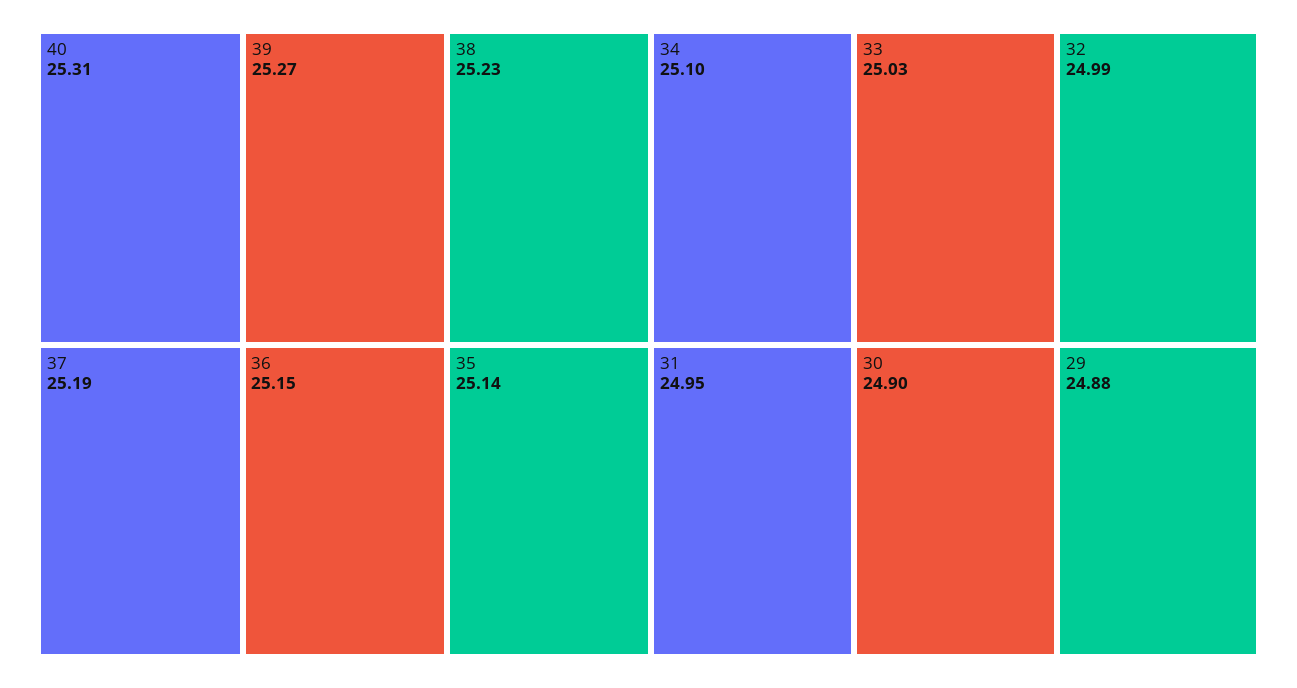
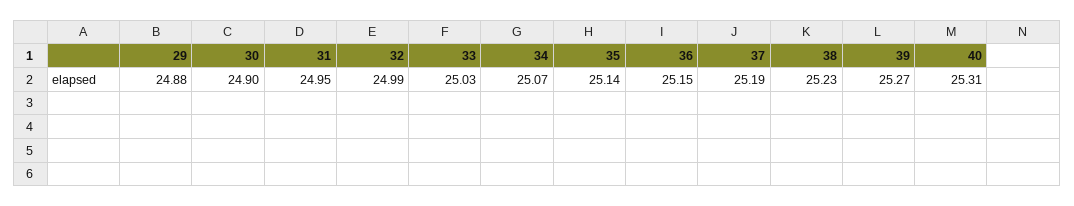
34: 25.1 -> 25.07

